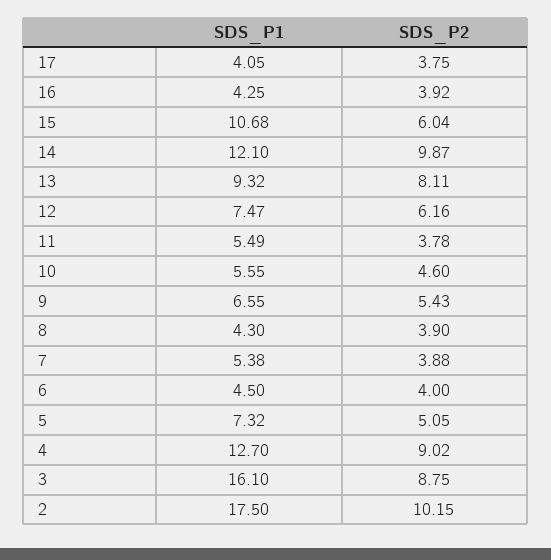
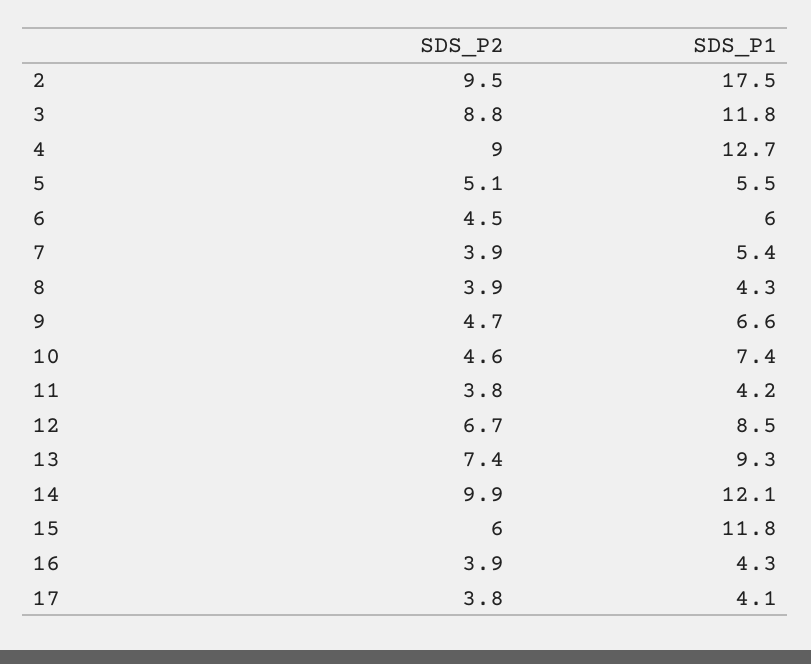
SDS_P1, 15: 10.68 -> 11.8
SDS_P2, 13: 8.11 -> 7.4
SDS_P1, 12: 7.47 -> 8.5
SDS_P2, 12: 6.16 -> 6.7
SDS_P1, 11: 5.49 -> 4.2
SDS_P1, 10: 5.55 -> 7.4
SDS_P2, 9: 5.43 -> 4.7
SDS_P1, 6: 4.5 -> 6
SDS_P2, 6: 4 -> 4.5
SDS_P1, 5: 7.32 -> 5.5
SDS_P1, 3: 16.1 -> 11.8
SDS_P2, 2: 10.15 -> 9.5

